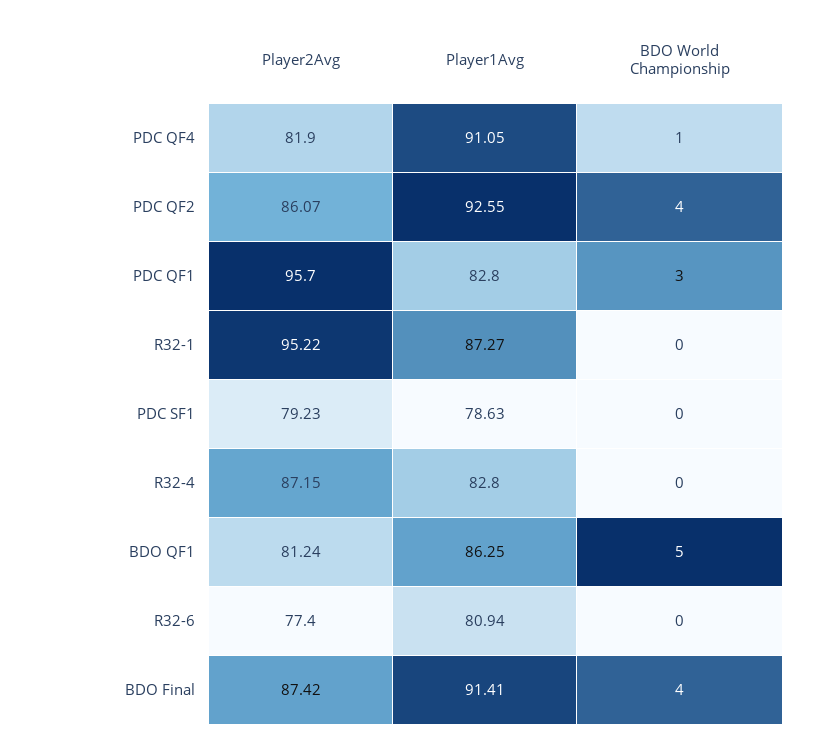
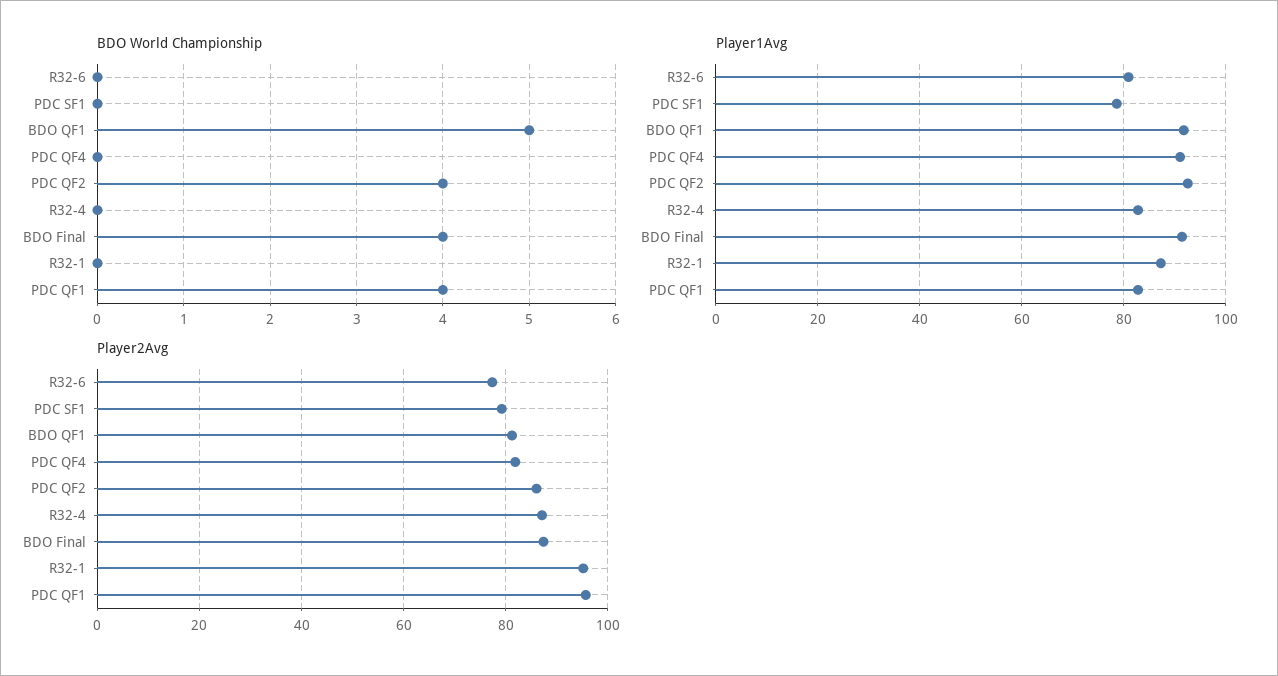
BDO World Championship, PDC QF4: 1 -> 0
BDO World Championship, PDC QF1: 3 -> 4
Player1Avg, BDO QF1: 86.25 -> 92

